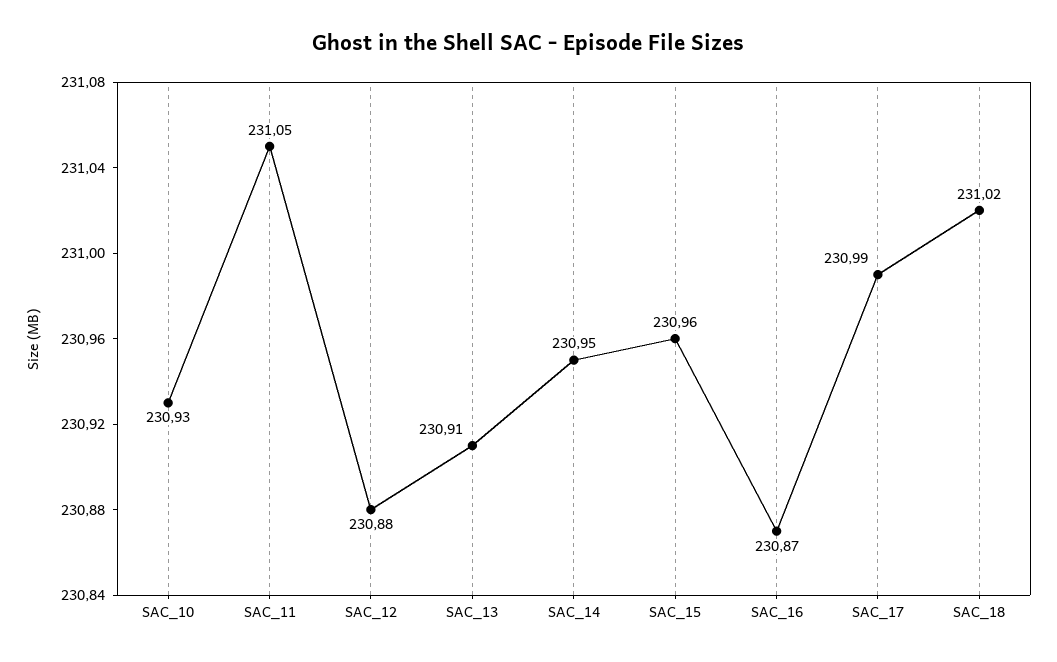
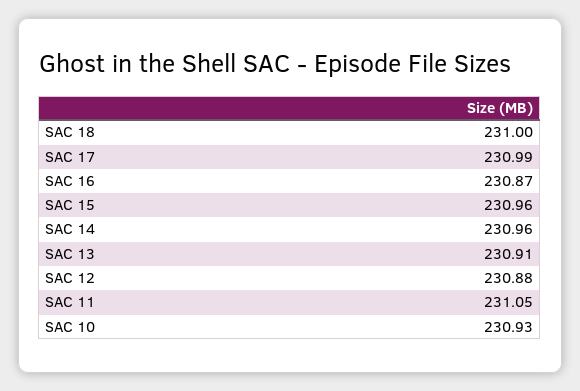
SAC_14: 230.95 -> 230.96
SAC_18: 231.02 -> 231

